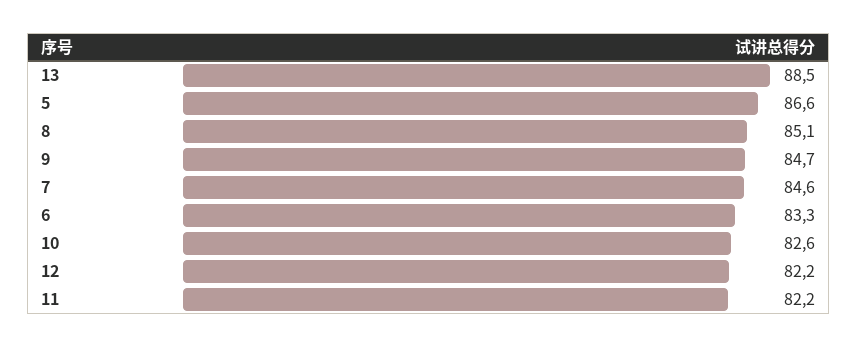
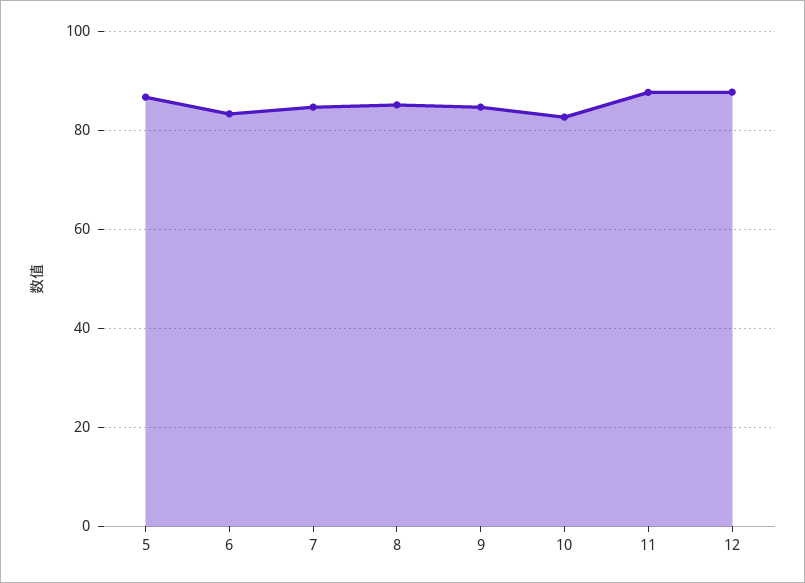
13: 88.5 -> none
12: 82.2 -> 88
11: 82.2 -> 88

